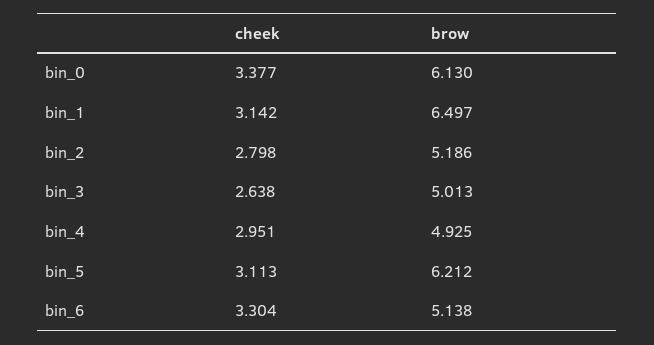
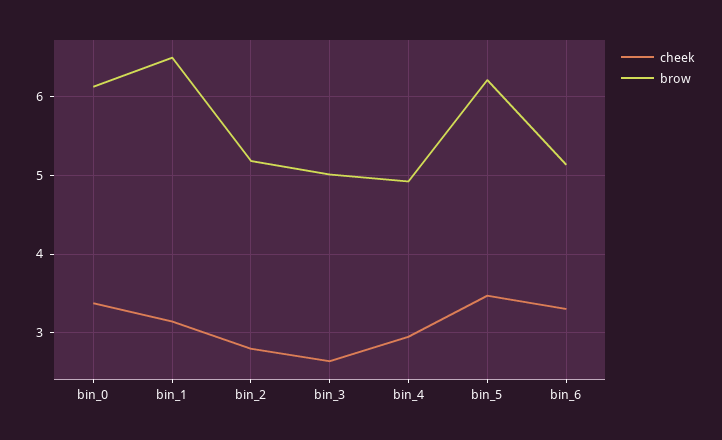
cheek, bin_5: 3.113 -> 3.5

